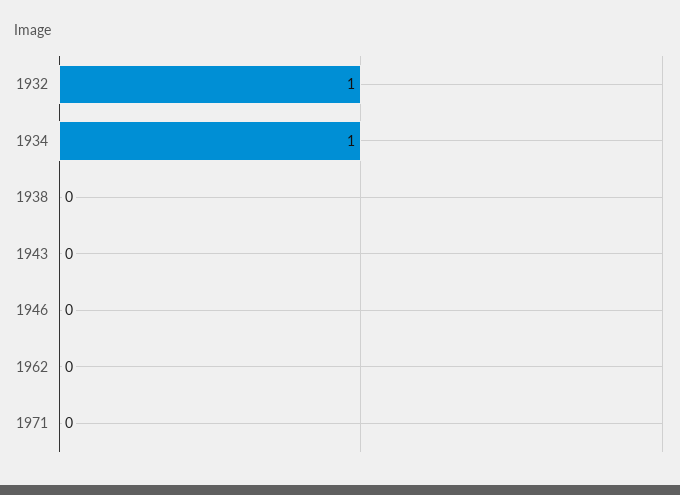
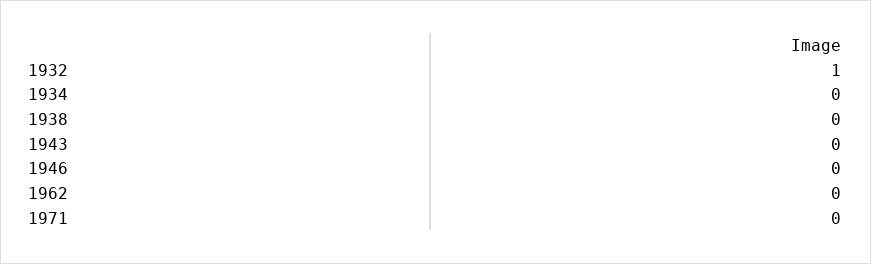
1934: 1 -> 0

